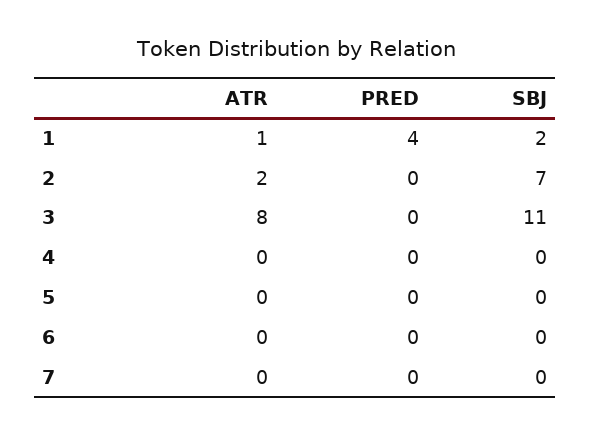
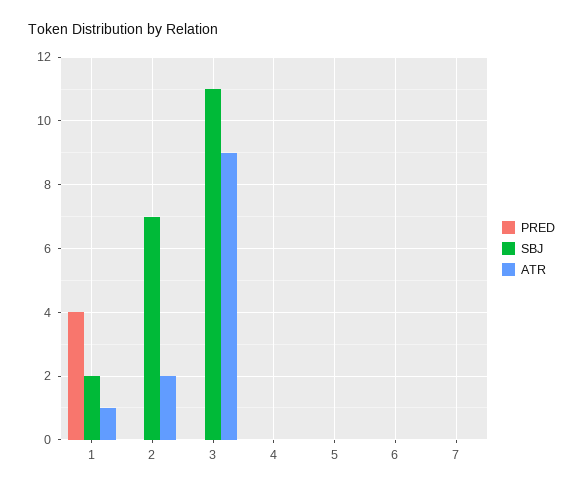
ATR, 3: 8 -> 9

